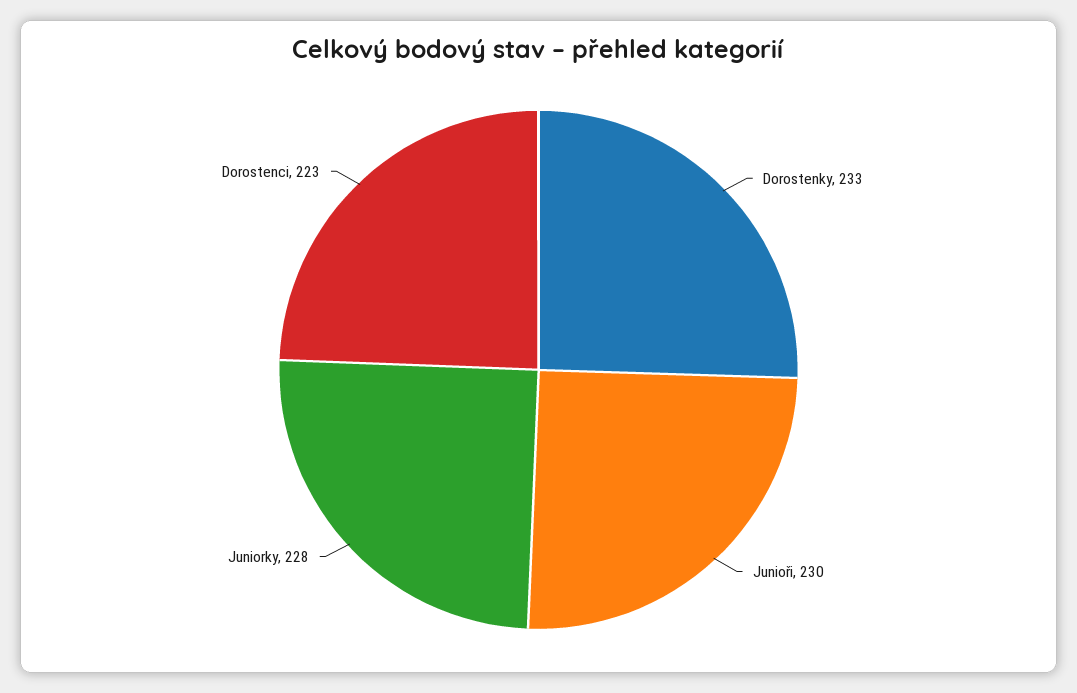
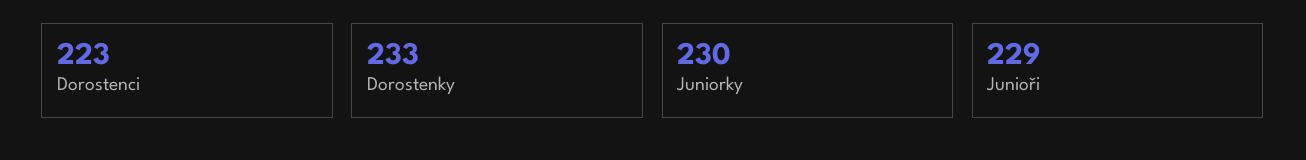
Junioři: 230 -> 229
Juniorky: 228 -> 230

